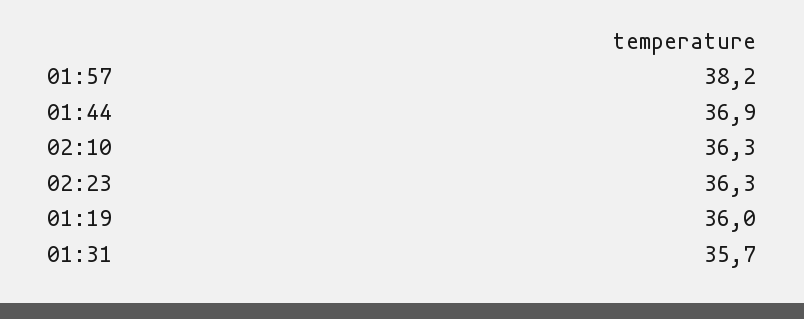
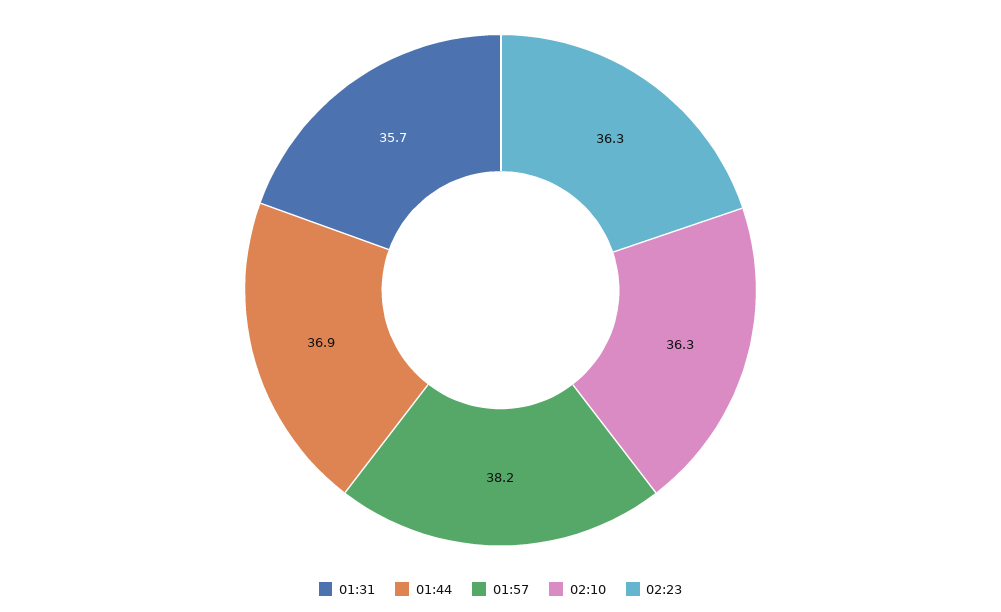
01:19: 36 -> none

